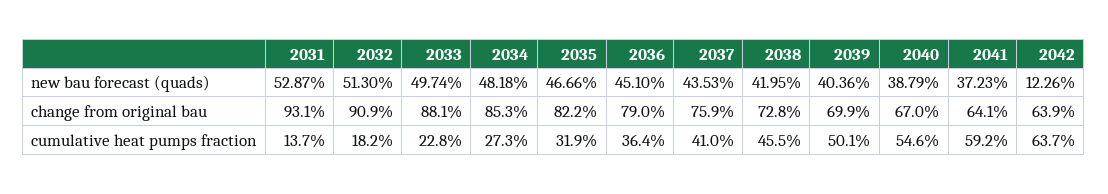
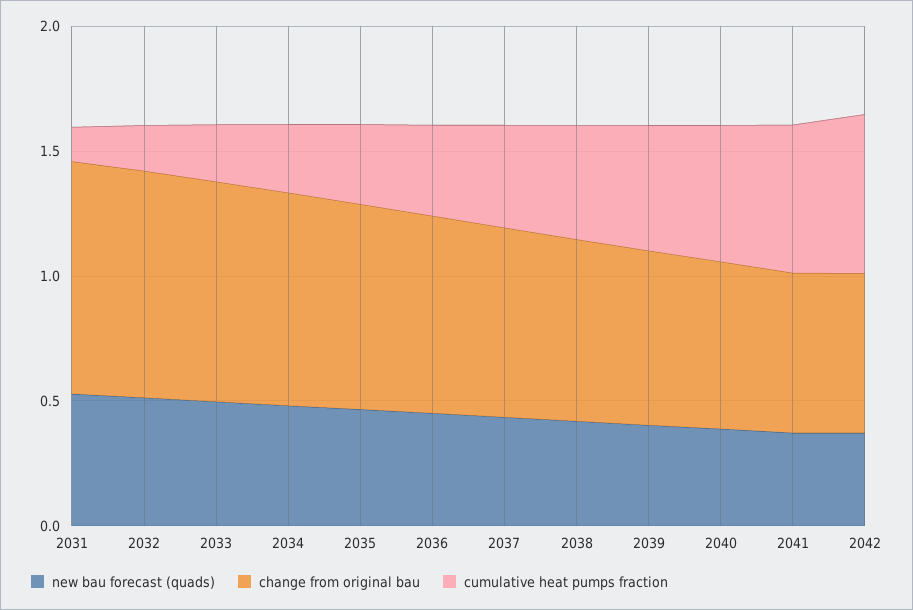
new bau forecast (quads), 2042: 0.1226 -> 0.4

